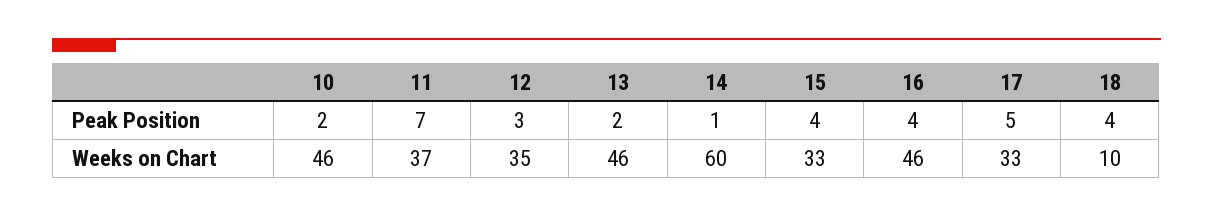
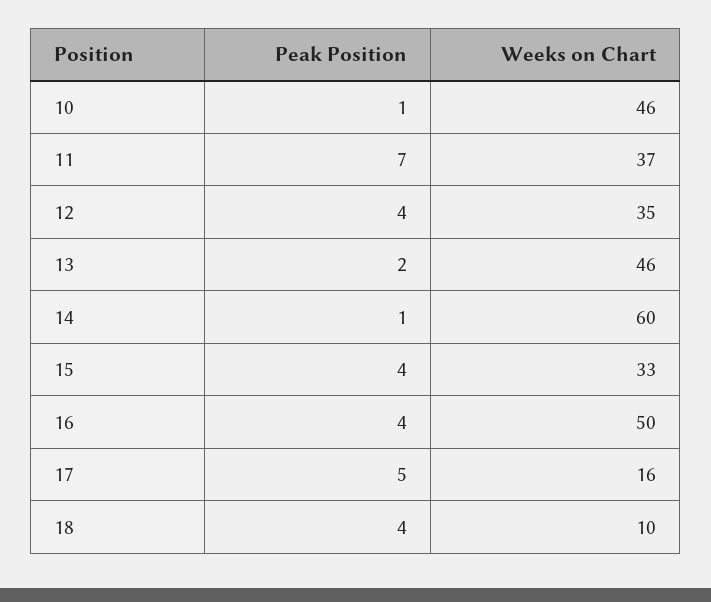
10, Peak Position: 2 -> 1
12, Peak Position: 3 -> 4
16, Weeks on Chart: 46 -> 50
17, Weeks on Chart: 33 -> 16

